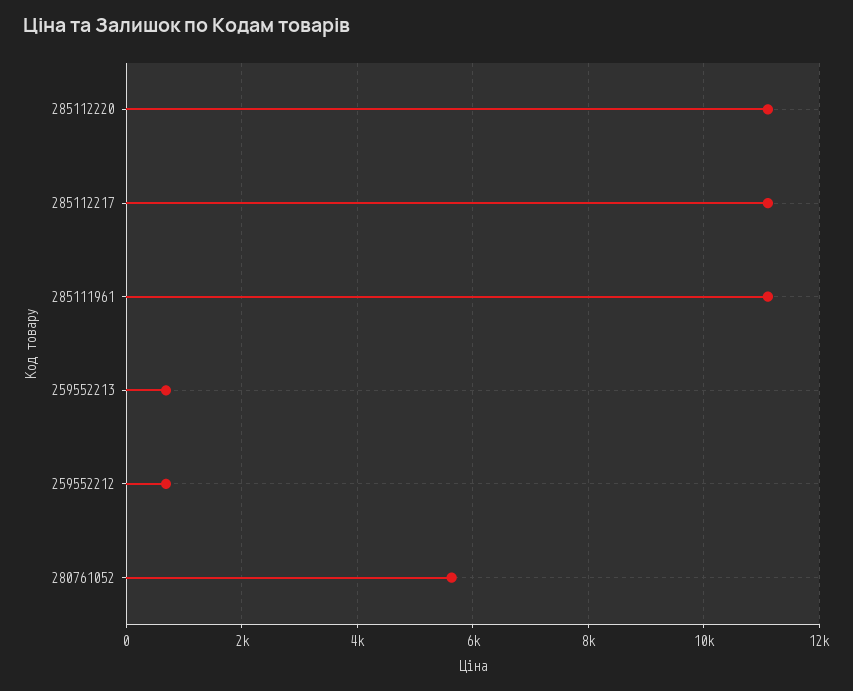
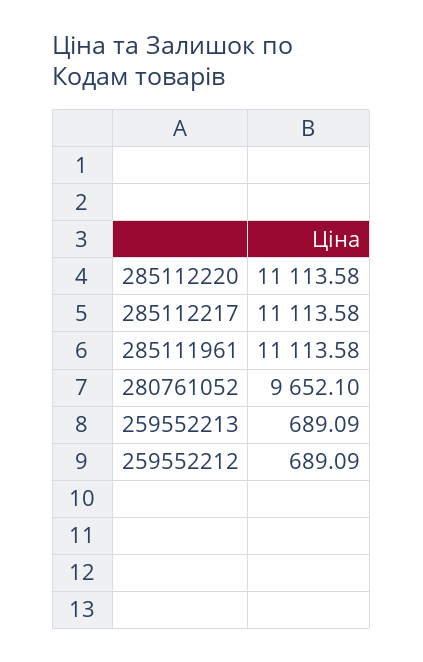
280761052: 5600 -> 9652.1

